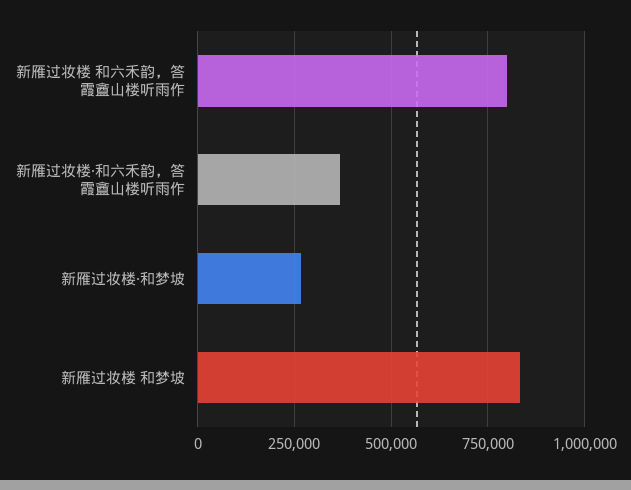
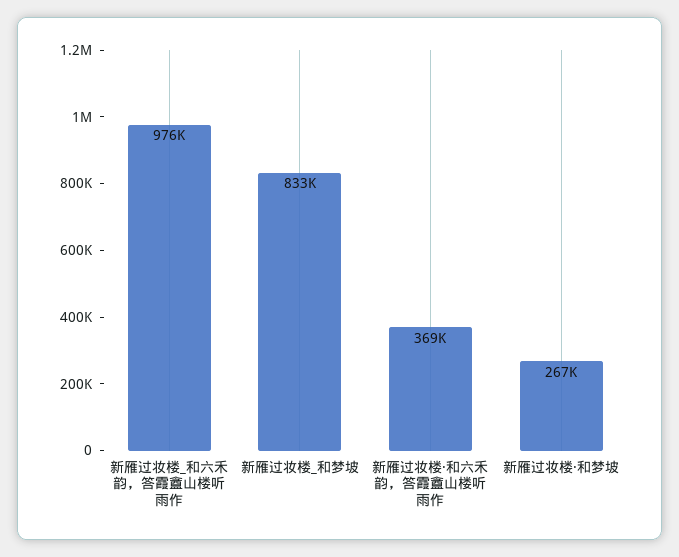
新雁过妆楼 和六禾韵，答霞盦山楼听雨作: 800000 -> 976000

